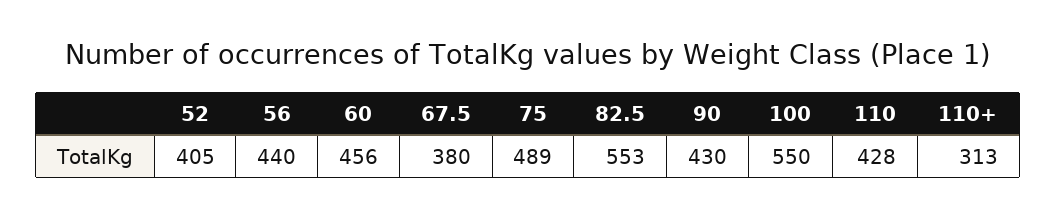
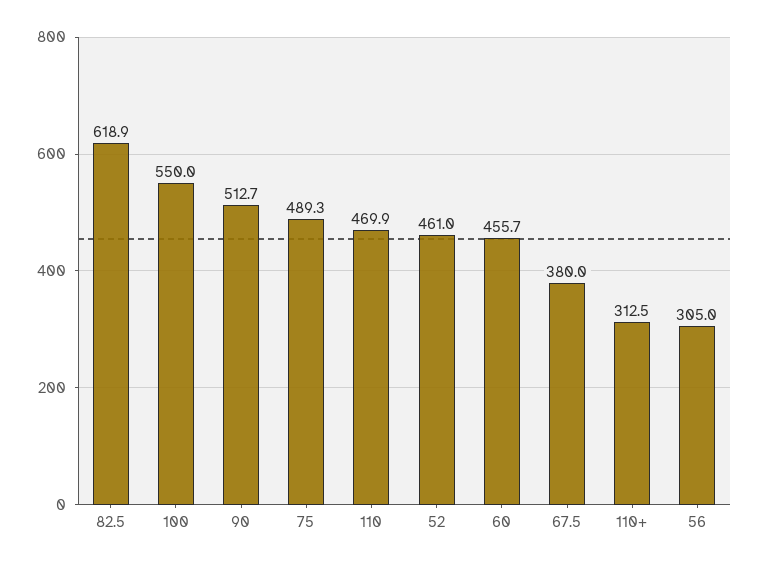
52: 405 -> 461
56: 440 -> 305
82.5: 553 -> 618.9
90: 430 -> 512.7
110: 428 -> 469.9

